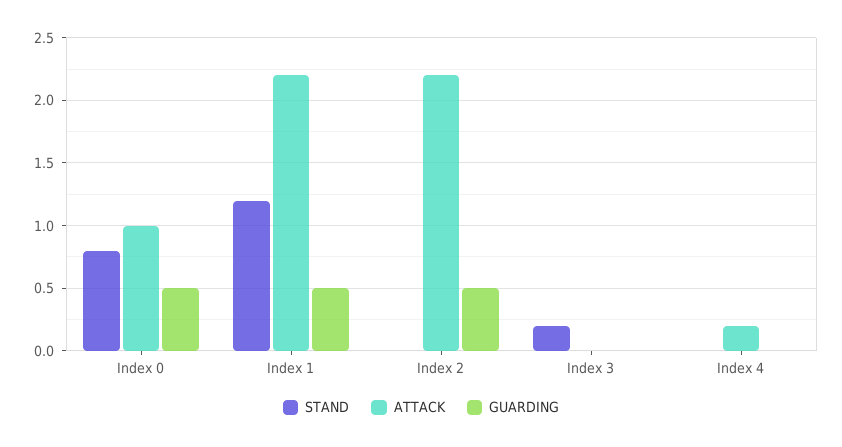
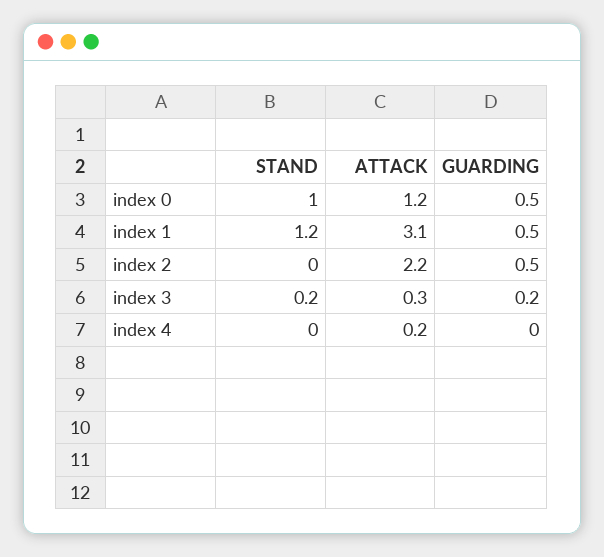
STAND, Index 0: 0.8 -> 1
ATTACK, Index 0: 1 -> 1.2
ATTACK, Index 1: 2.2 -> 3.1
ATTACK, Index 3: 0 -> 0.3
GUARDING, Index 3: 0 -> 0.2

